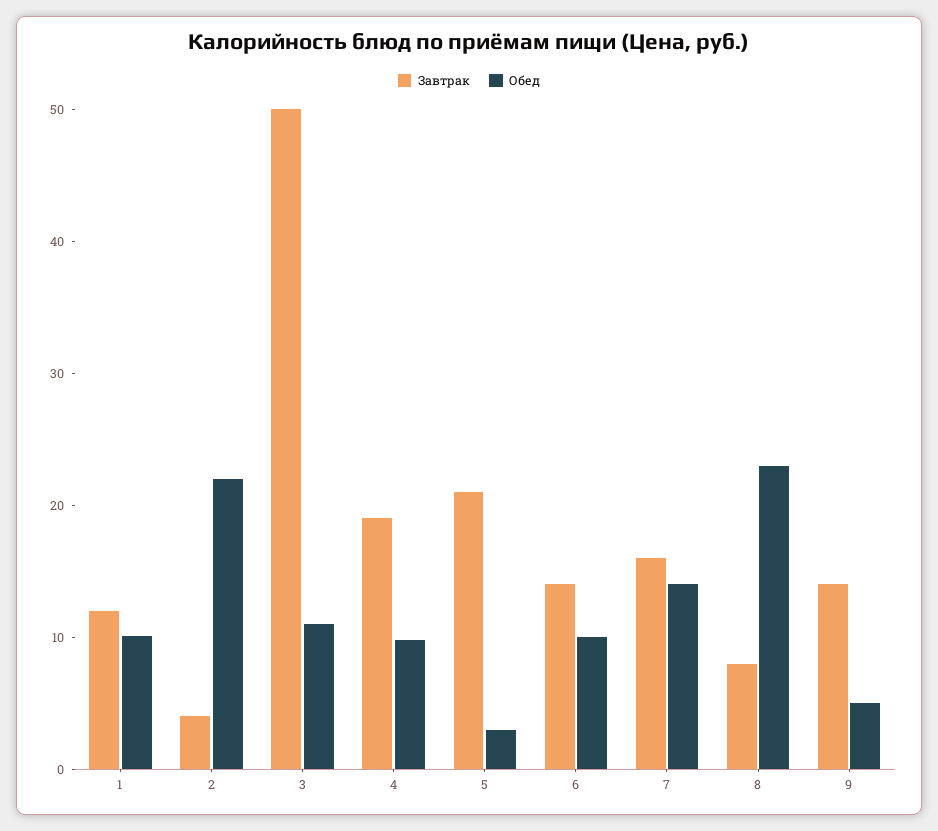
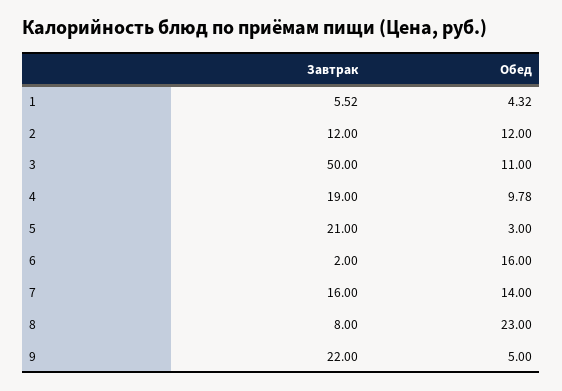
Завтрак, 1: 12 -> 5.52
Обед, 1: 10 -> 4.32
Завтрак, 2: 4 -> 12
Обед, 2: 22 -> 12
Завтрак, 6: 14 -> 2
Обед, 6: 10 -> 16
Завтрак, 9: 14 -> 22

